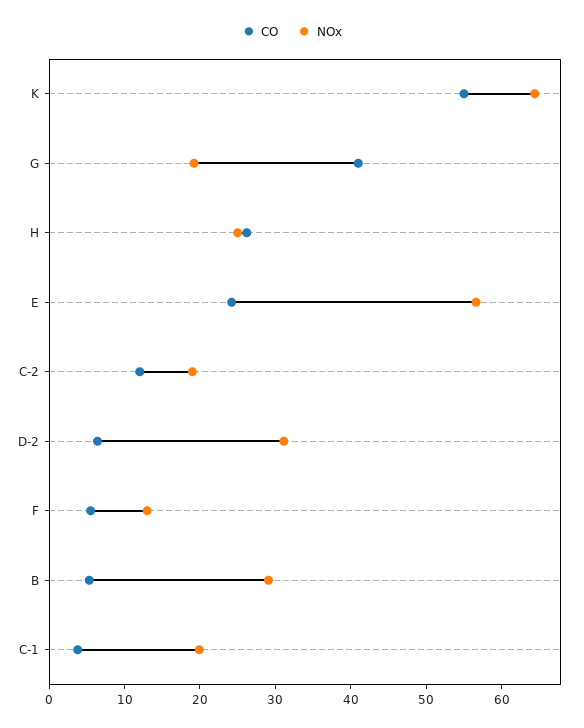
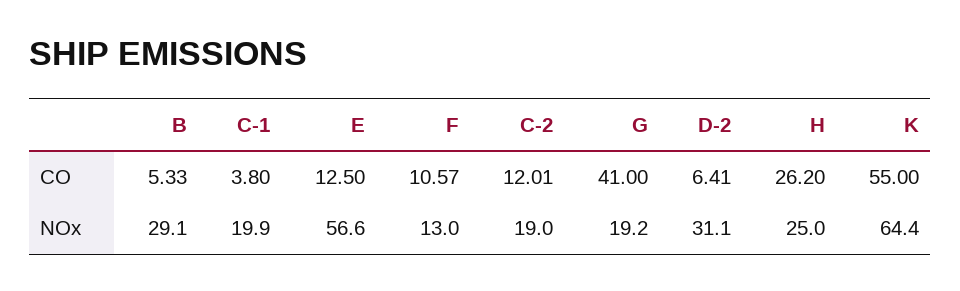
CO, E: 24 -> 12.5
CO, F: 6 -> 10.57

